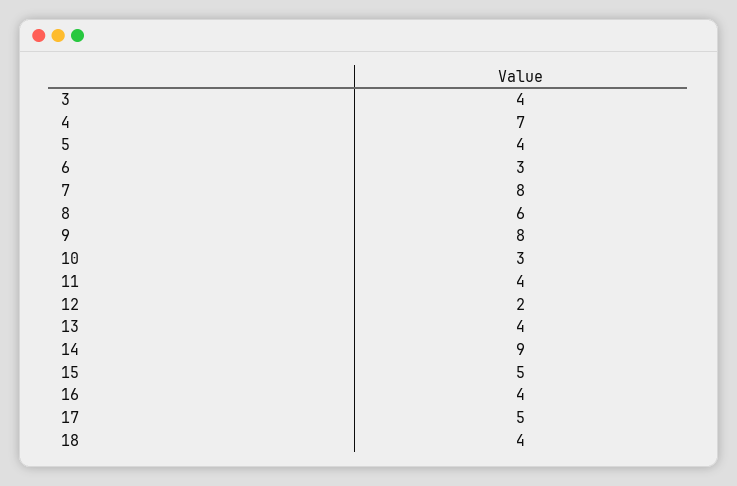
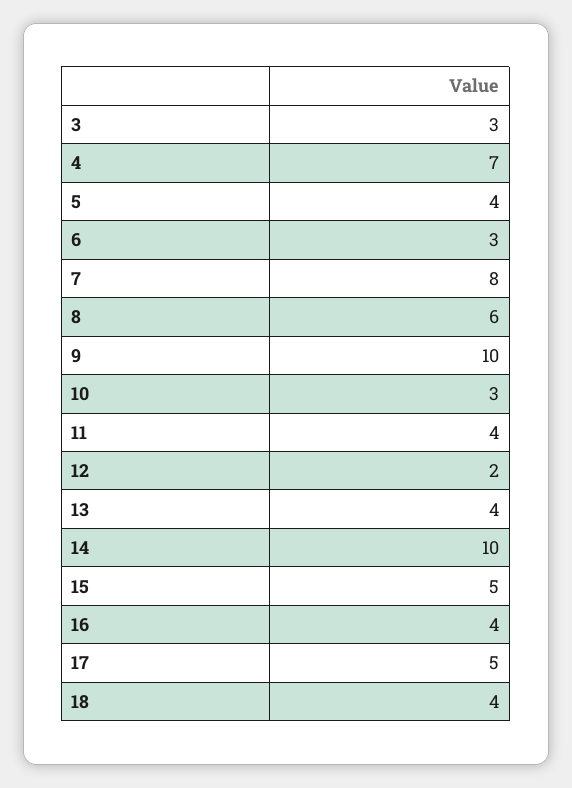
3: 4 -> 3
9: 8 -> 10
14: 9 -> 10

